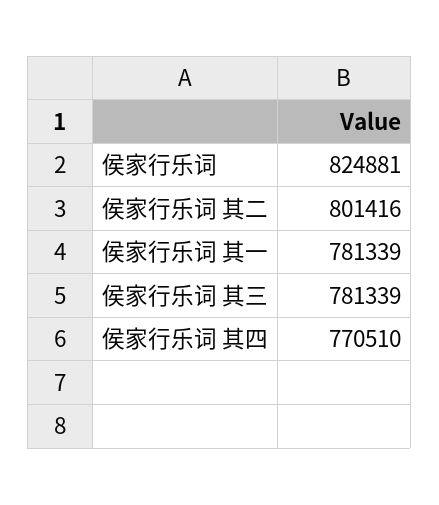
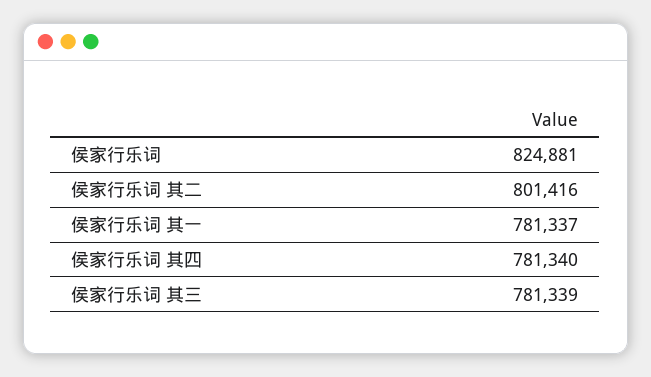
侯家行乐词 其一: 781339 -> 781337
侯家行乐词 其四: 770510 -> 781340

